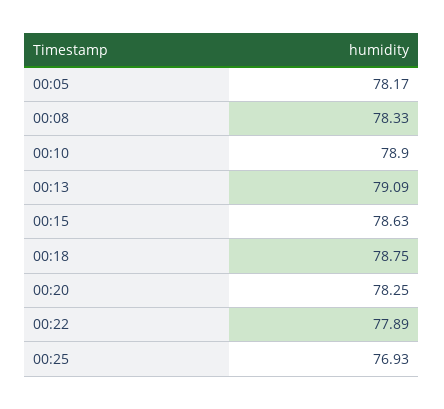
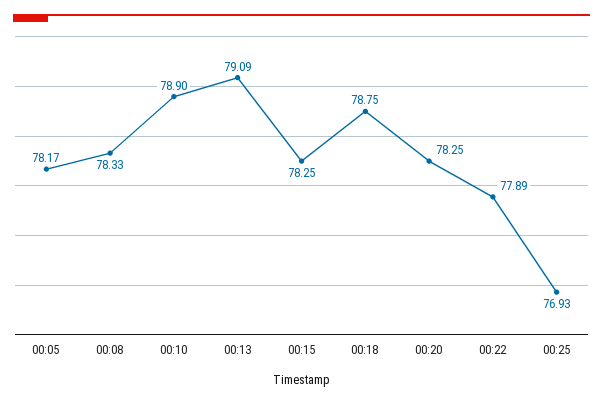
00:15: 78.63 -> 78.25

